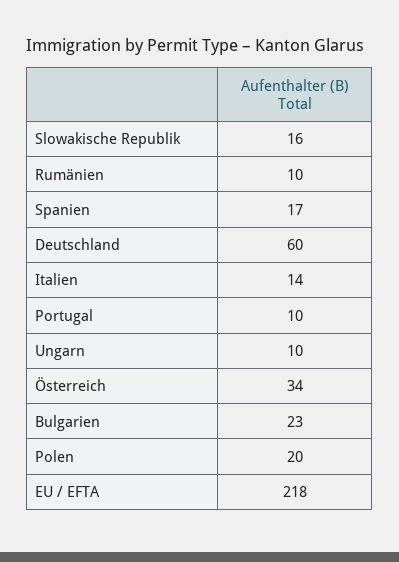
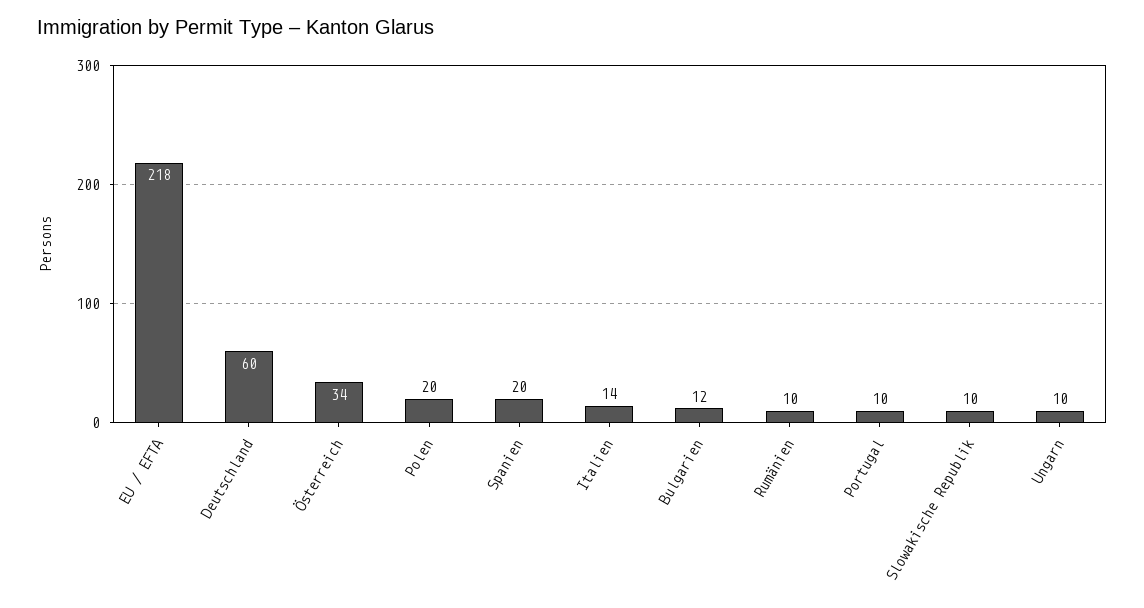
Slowakische Republik: 16 -> 10
Spanien: 17 -> 20
Bulgarien: 23 -> 12

